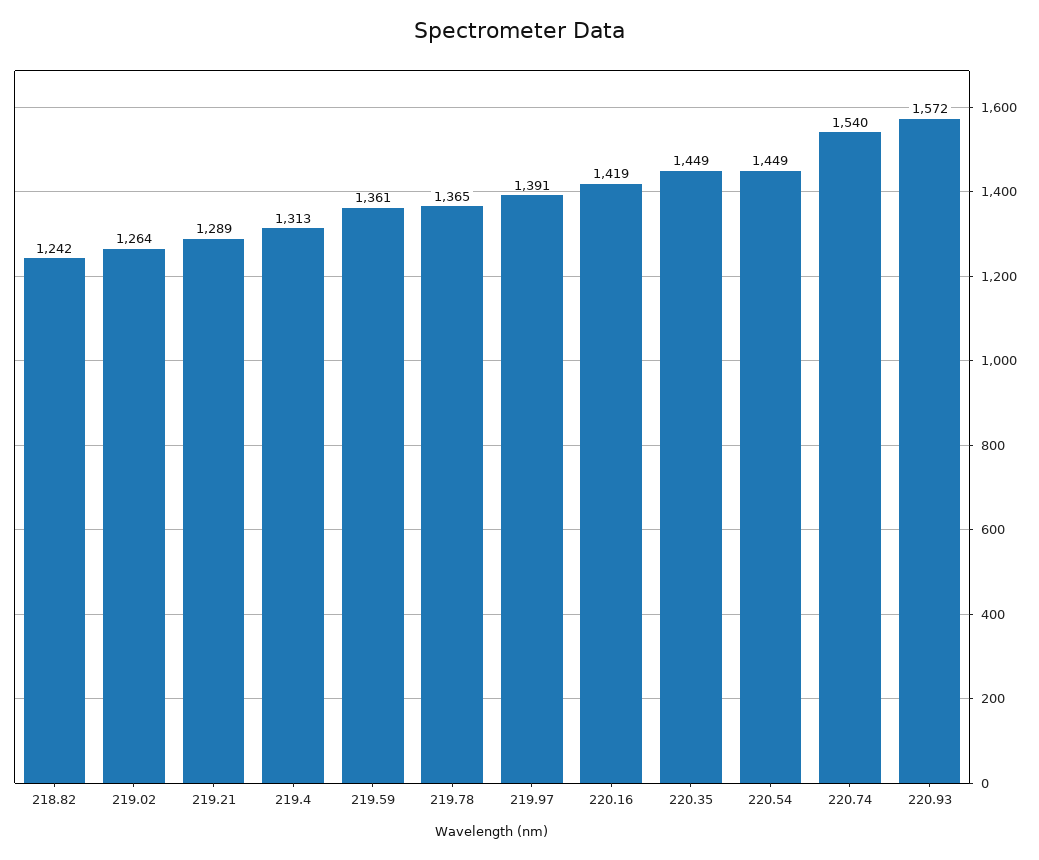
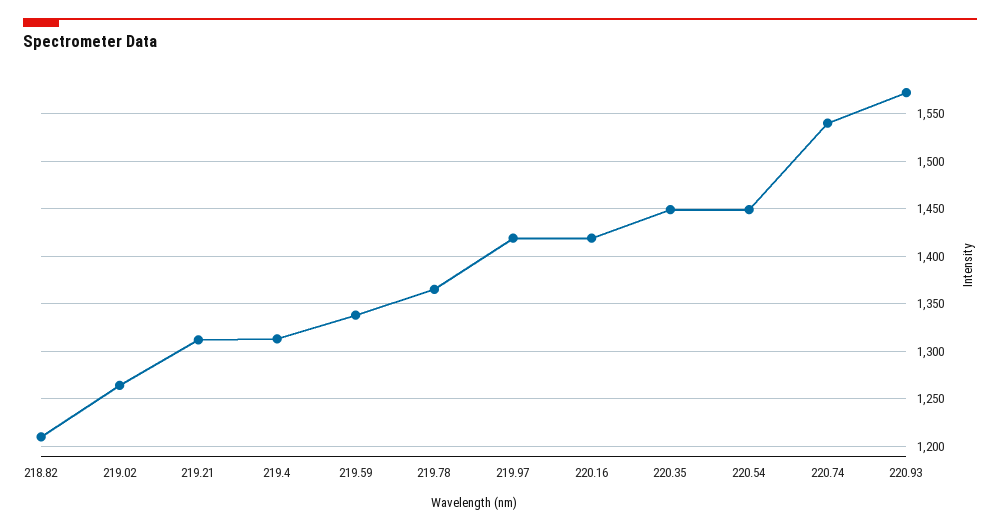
218.82: 1242 -> 1210
219.21: 1289 -> 1310
219.59: 1361 -> 1340
219.97: 1391 -> 1420

